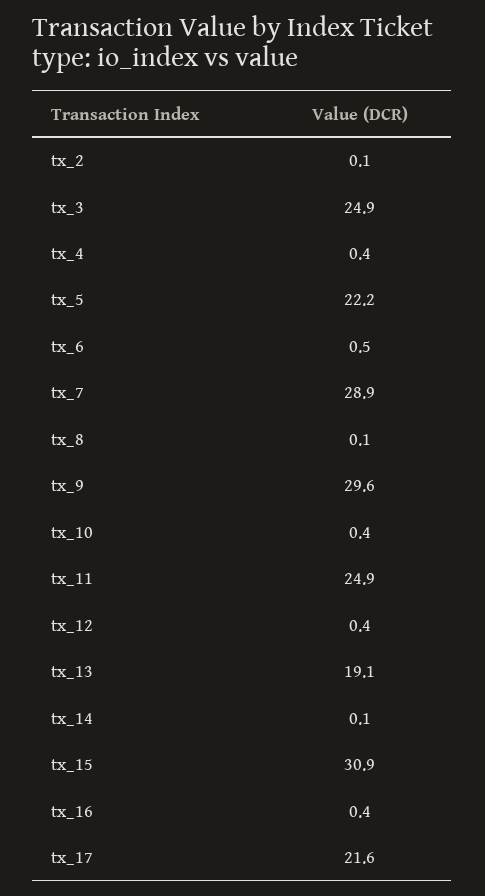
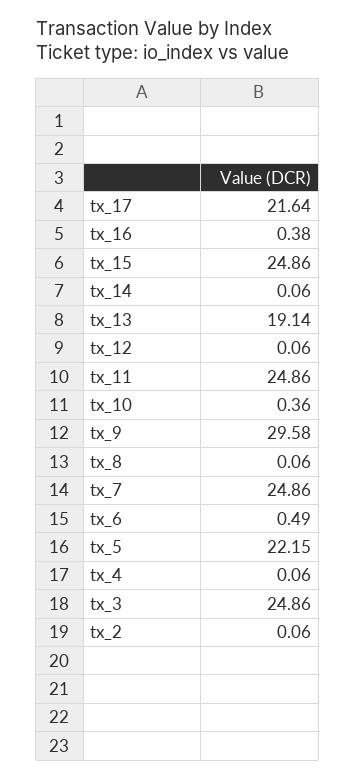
tx_4: 0.4 -> 0.06
tx_7: 28.9 -> 24.86
tx_12: 0.4 -> 0.06
tx_15: 30.9 -> 24.86

